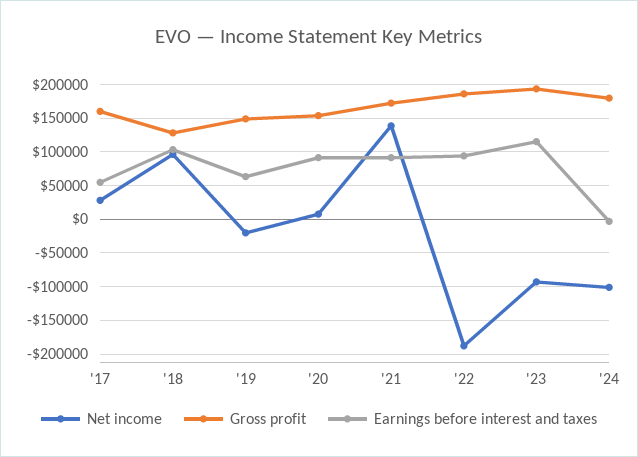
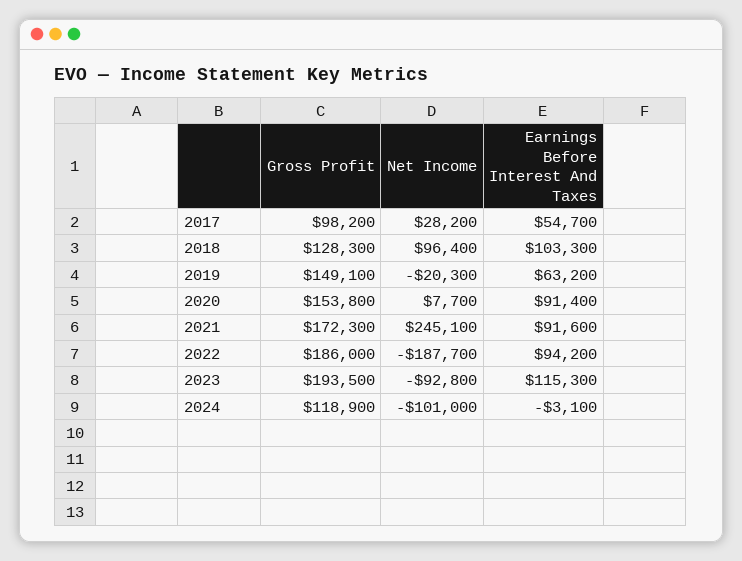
Gross profit, '17: 160000 -> 98200
Net income, '21: 140000 -> 245100
Gross profit, '24: 180000 -> 118900

